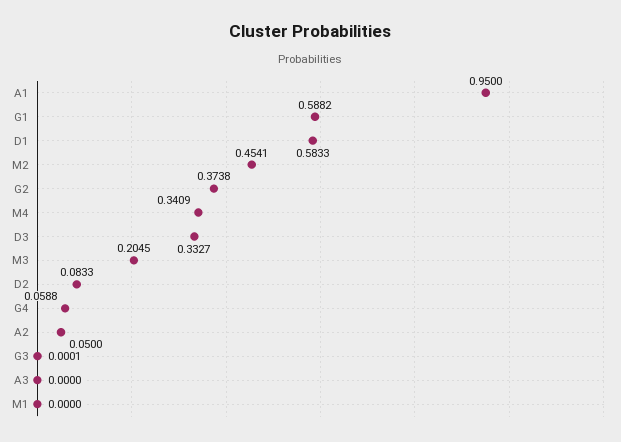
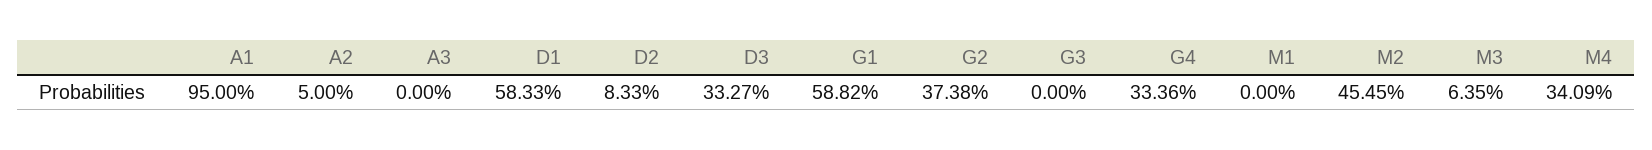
M2: 0.4541 -> 0.4545
M3: 0.2045 -> 0.0635
G4: 0.0588 -> 0.3336
G3: 0.0001 -> 0

